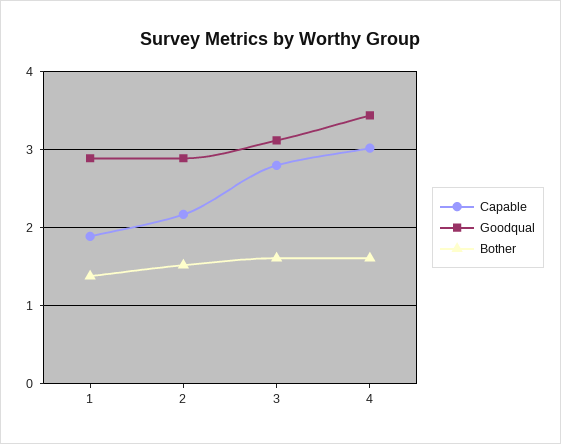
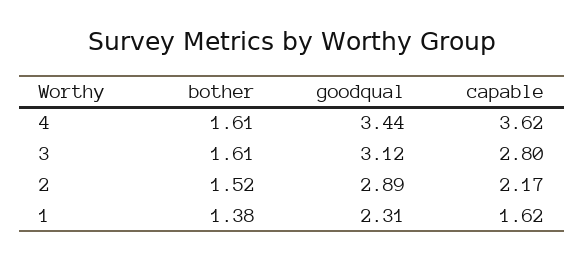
Capable, 1: 1.9 -> 1.62
Goodqual, 1: 2.9 -> 2.31
Capable, 4: 3 -> 3.62

